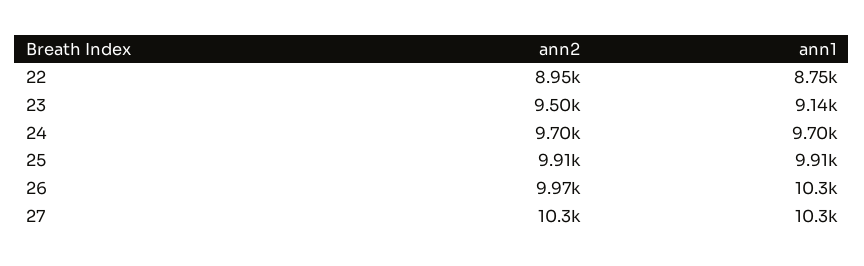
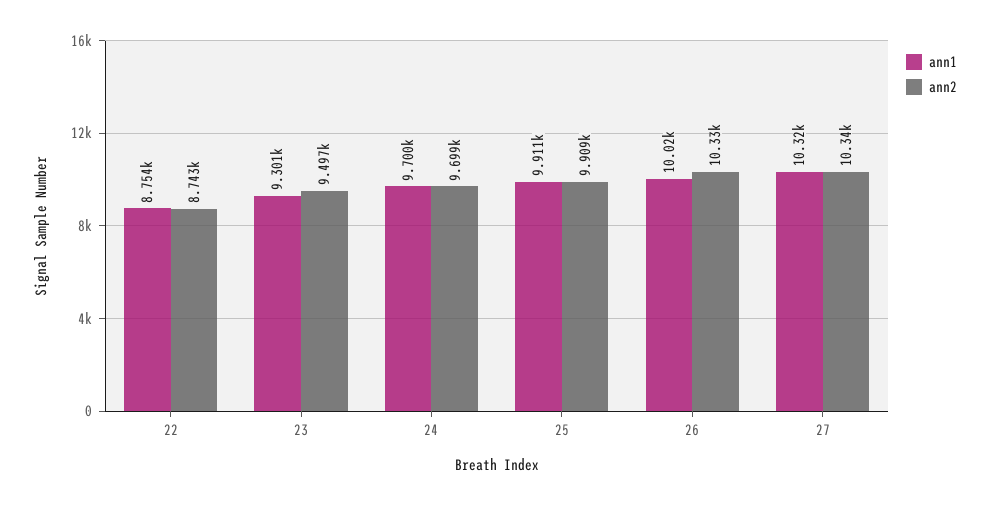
ann2, 22: 8950 -> 8743
ann1, 23: 9140 -> 9301
ann2, 26: 9970 -> 10330
ann1, 26: 10300 -> 10020

